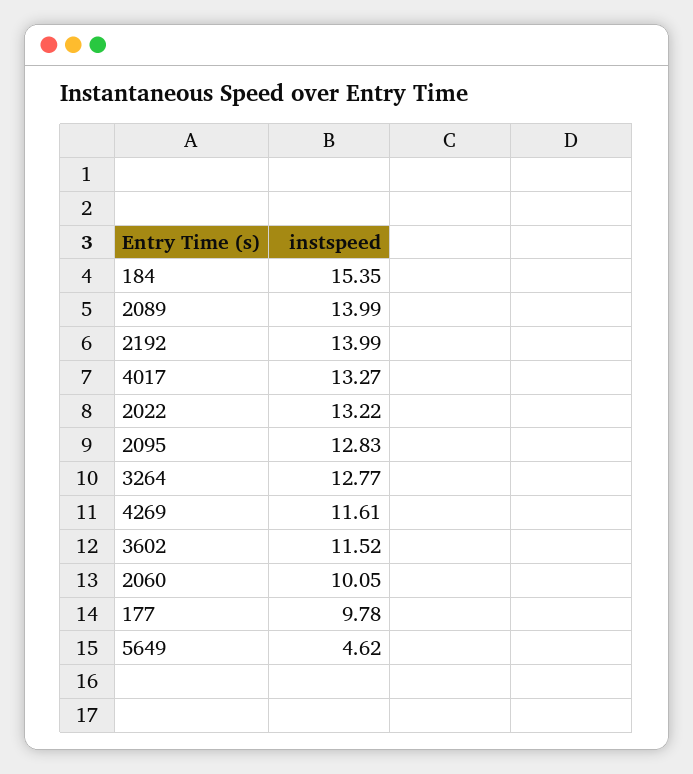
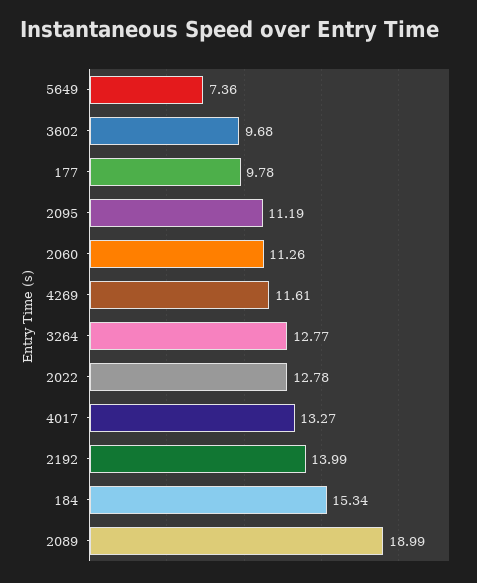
184: 15.35 -> 15.34
2089: 13.99 -> 18.99
2022: 13.22 -> 12.78
2095: 12.83 -> 11.19
3602: 11.52 -> 9.68
2060: 10.05 -> 11.26
5649: 4.62 -> 7.36

